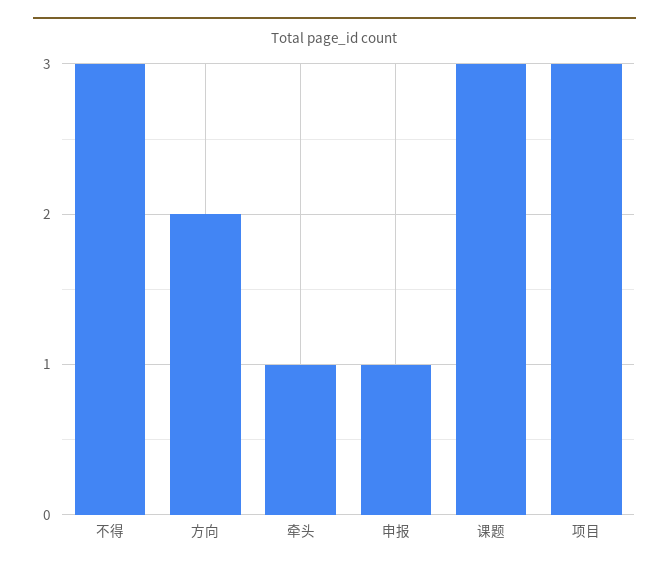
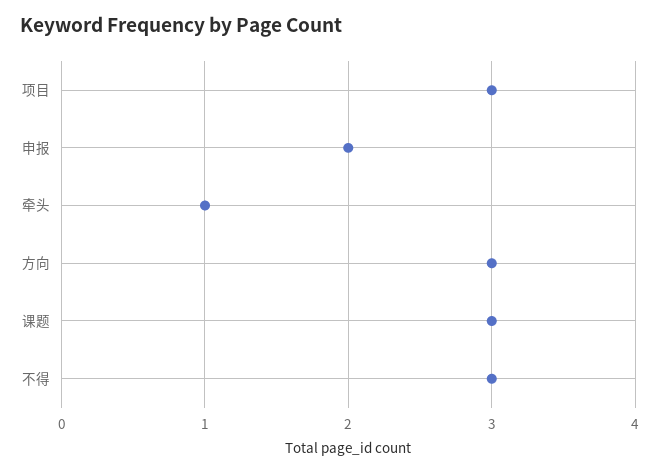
方向: 2 -> 3
申报: 1 -> 2

